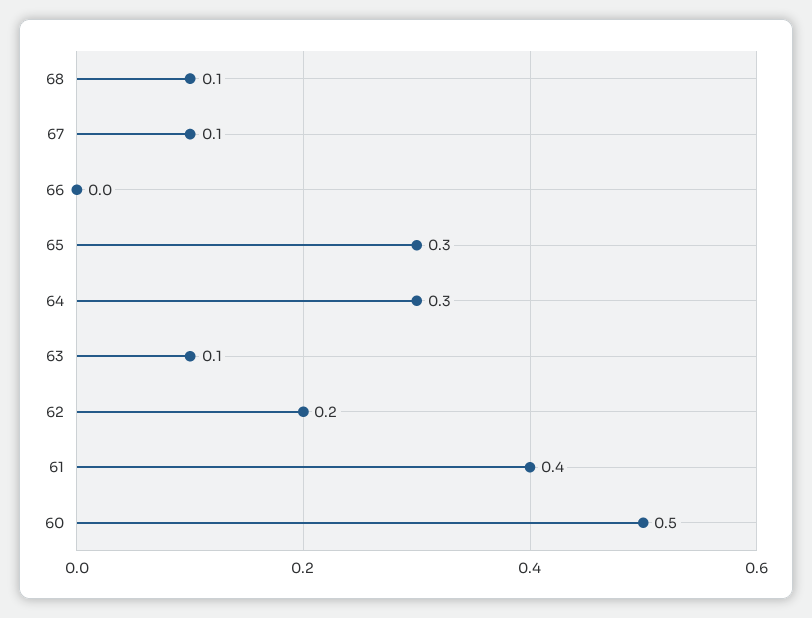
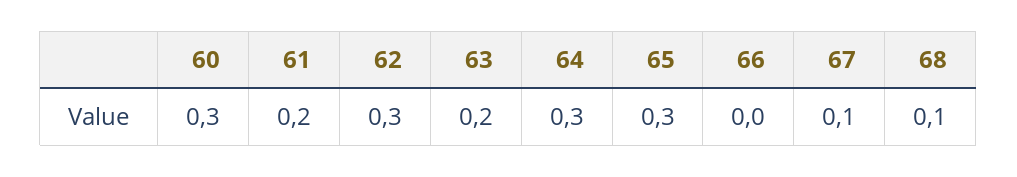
63: 0.1 -> 0.2
62: 0.2 -> 0.3
61: 0.4 -> 0.2
60: 0.5 -> 0.3

